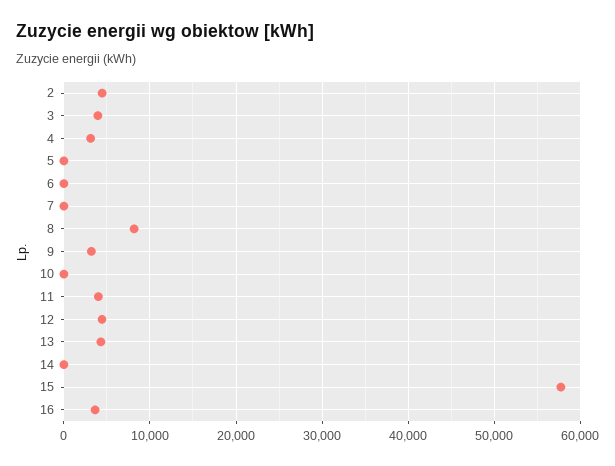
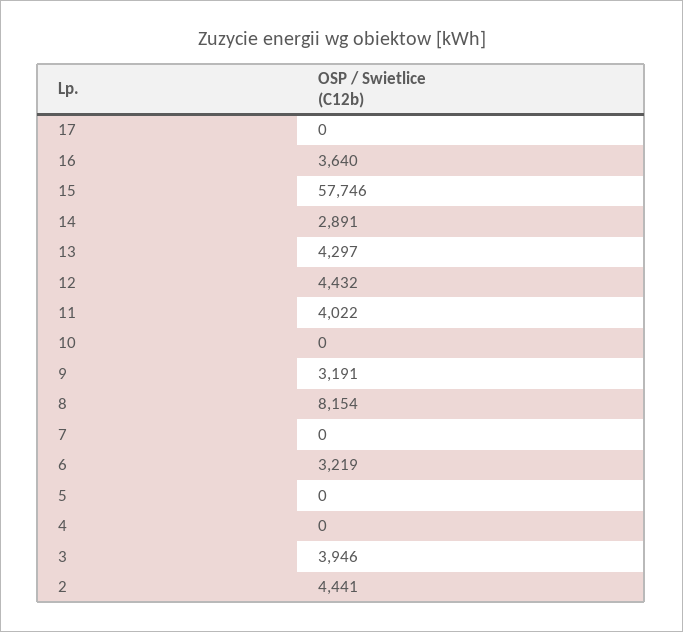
4: 3000 -> 0
6: 0 -> 3219
14: 0 -> 2891
17: none -> 0

